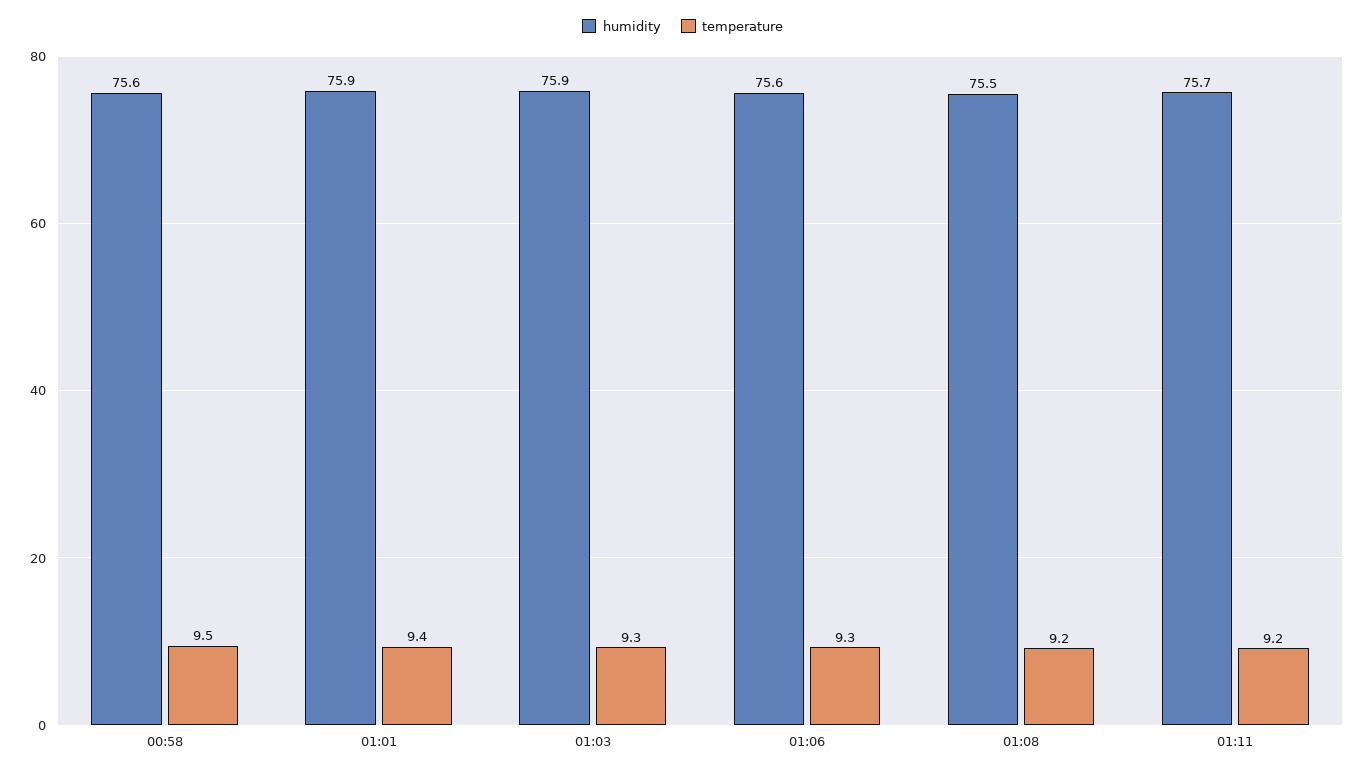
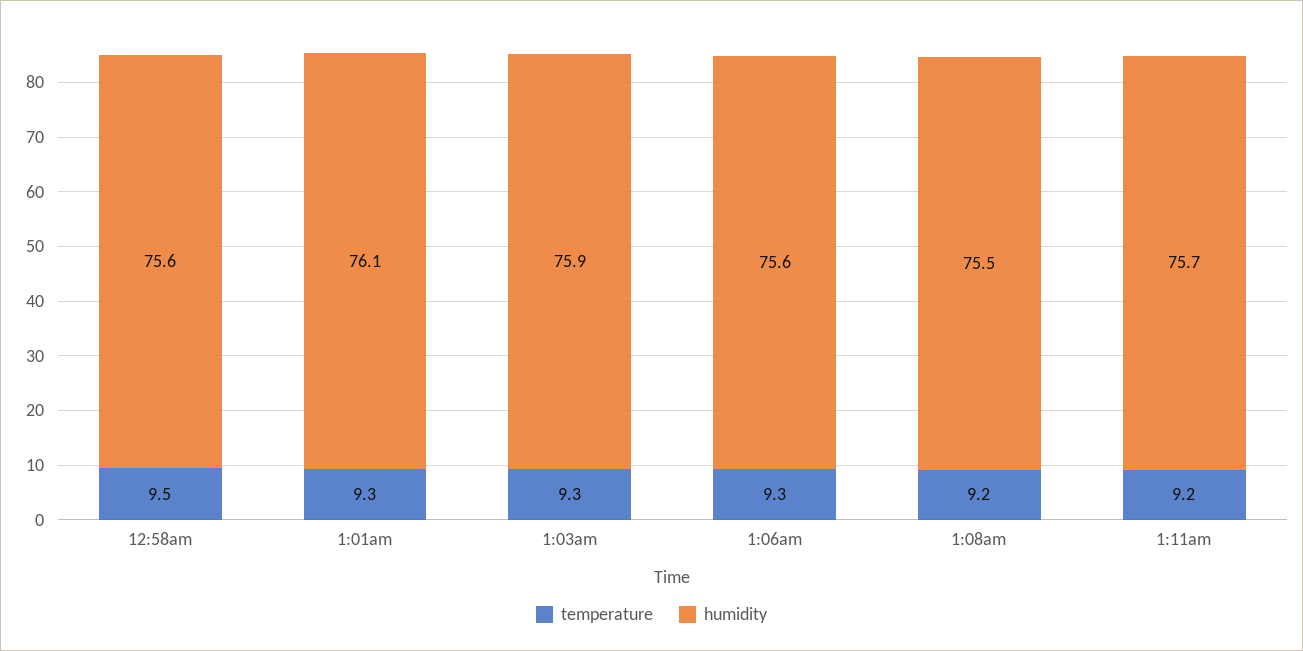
humidity, 01:01: 75.9 -> 76.1
temperature, 01:01: 9.4 -> 9.3

